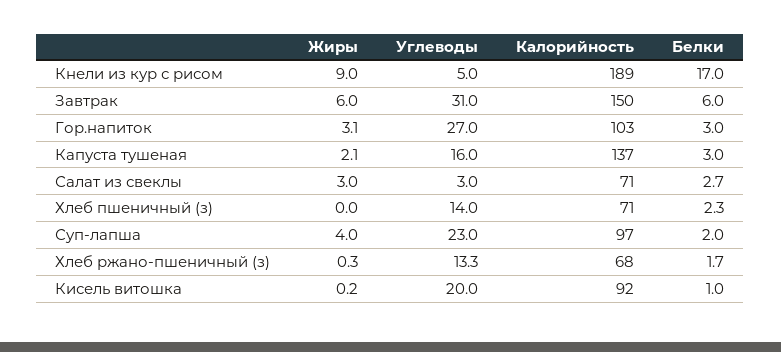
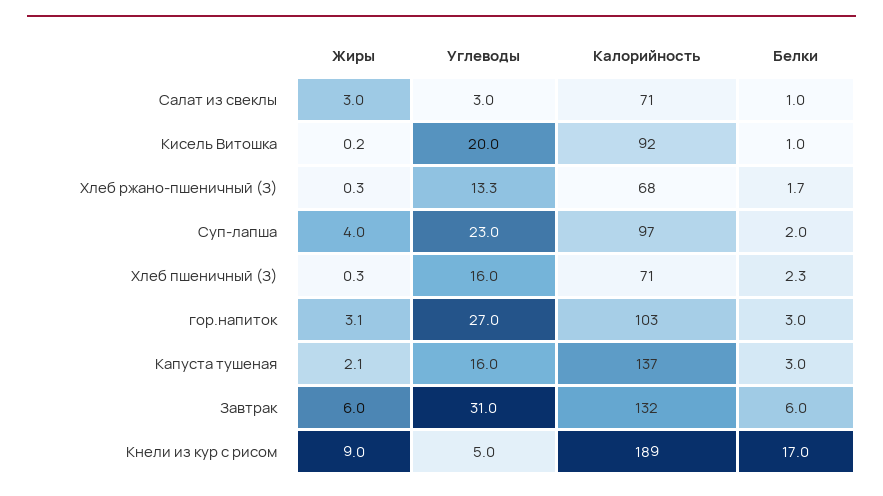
Калорийность, Завтрак: 150 -> 132
Белки, Салат из свеклы: 2.7 -> 1
Жиры, Хлеб пшеничный (з): 0 -> 0.3
Углеводы, Хлеб пшеничный (з): 14 -> 16

